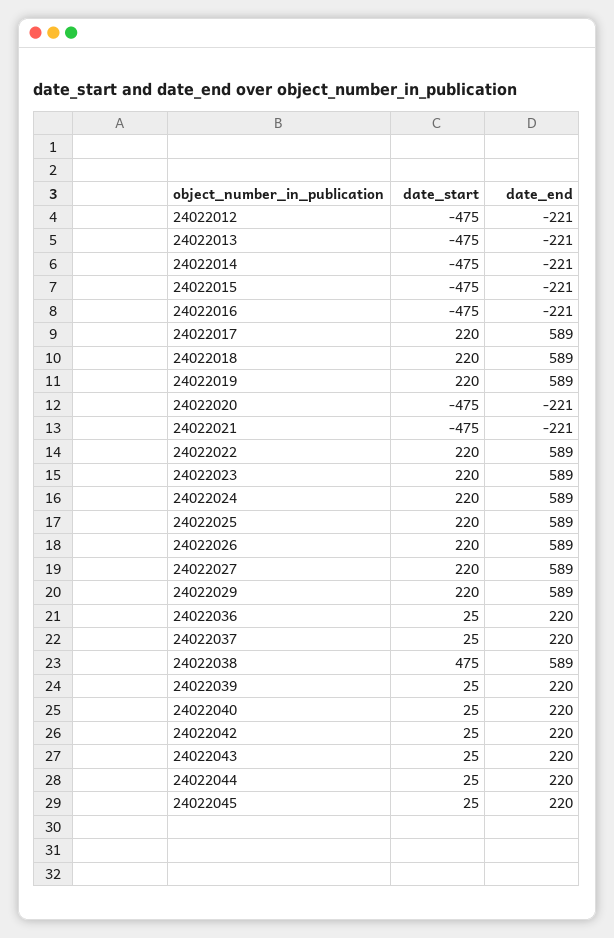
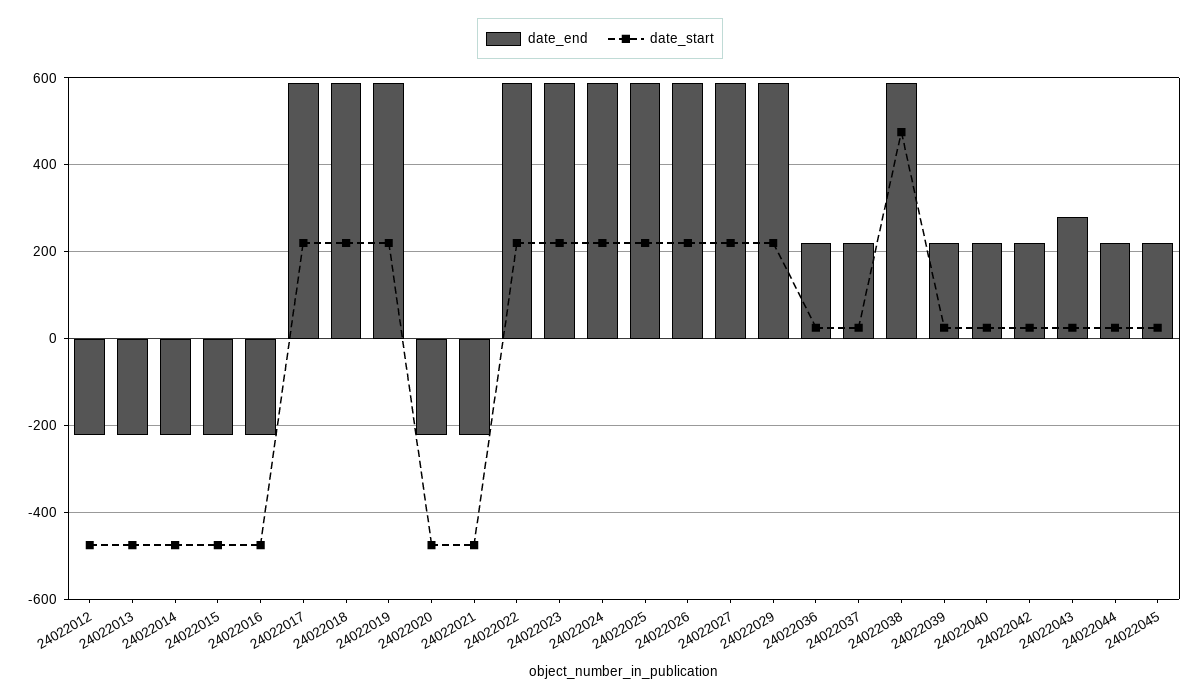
date_end, 24022043: 220 -> 280

